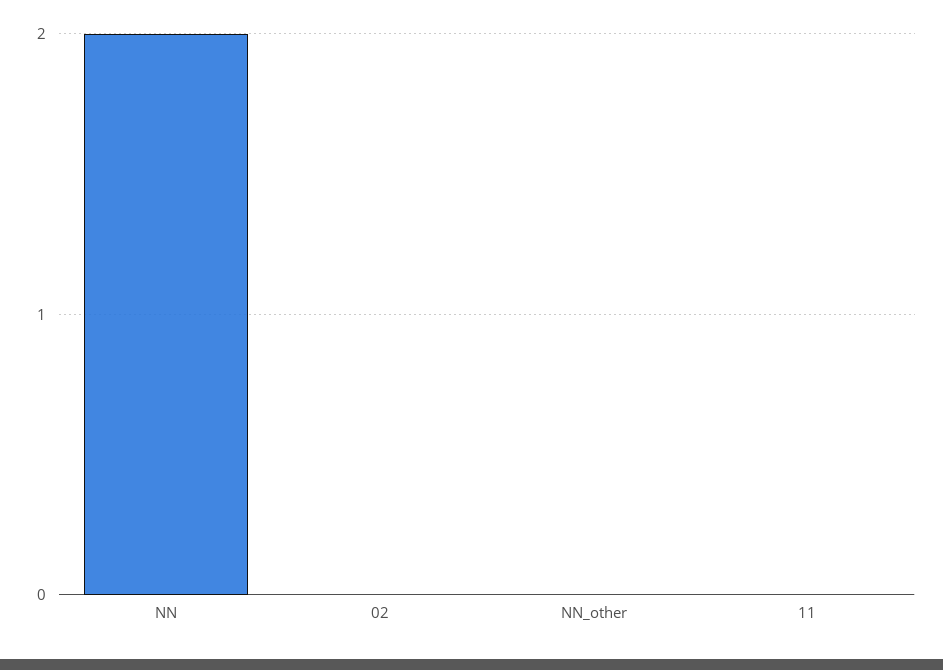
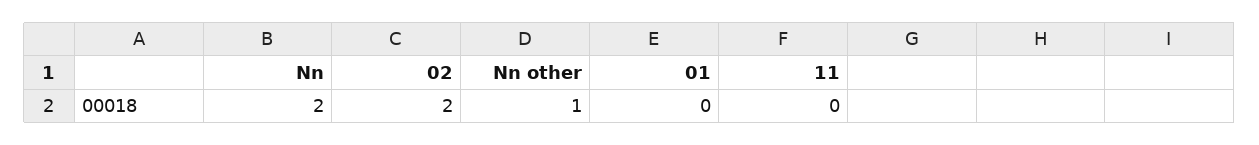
02: 0 -> 2
NN_other: 0 -> 1
01: none -> 0

